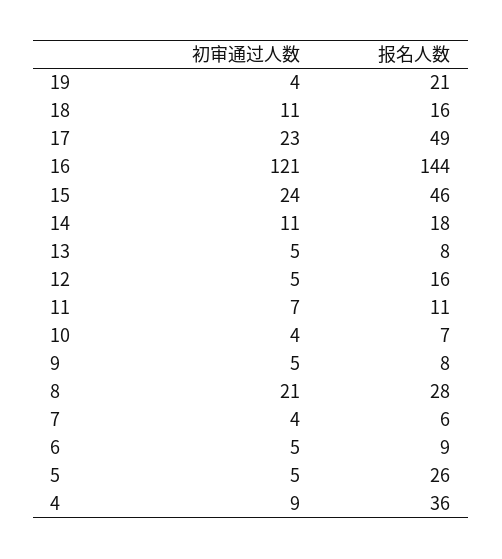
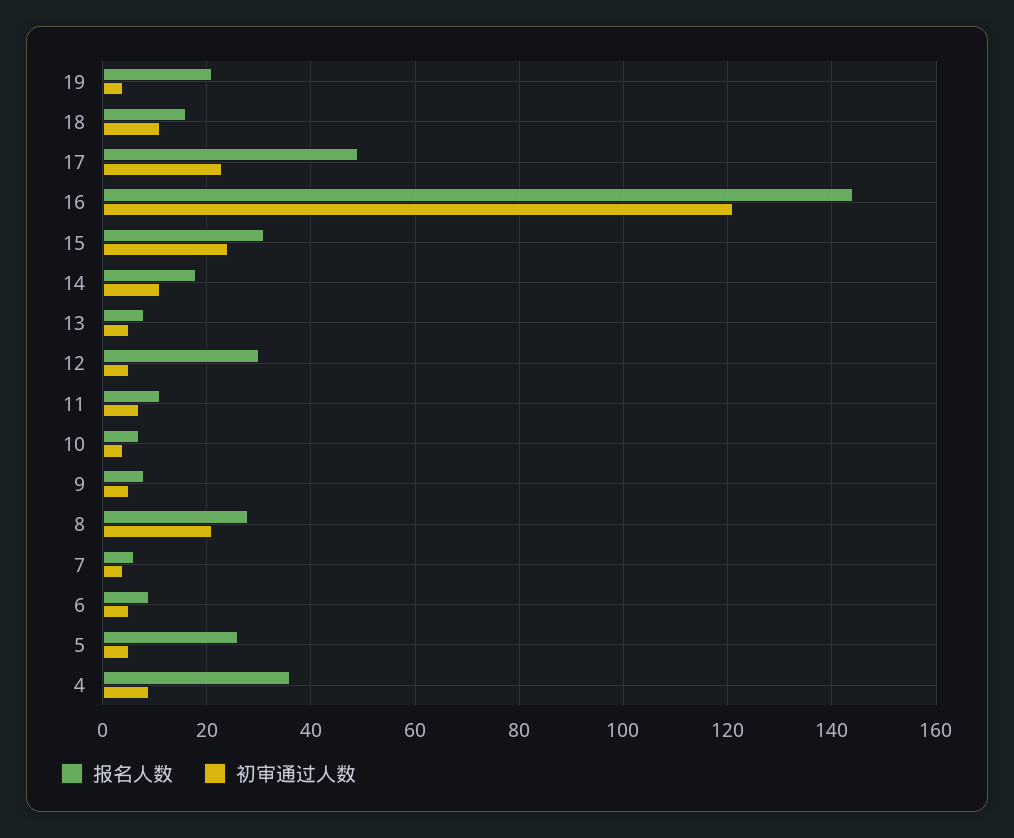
报名人数, 15: 46 -> 30
报名人数, 12: 16 -> 30

